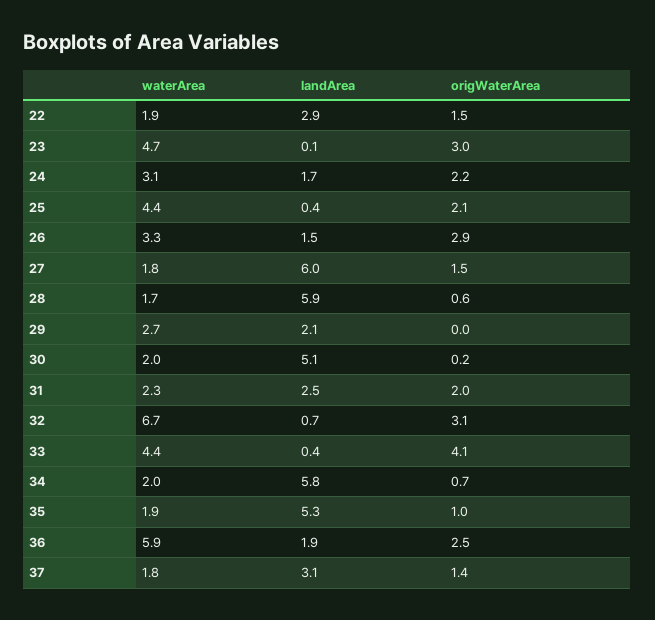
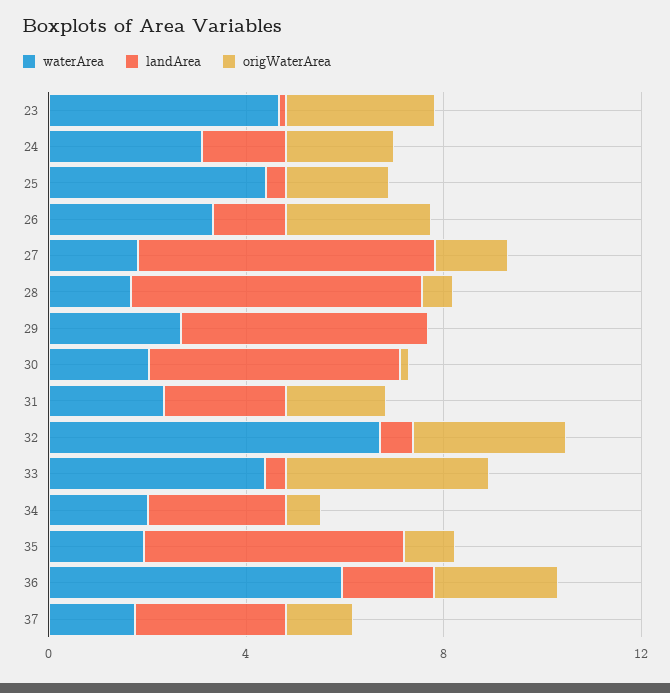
waterArea, 22: 1.9 -> none
landArea, 22: 2.9 -> none
origWaterArea, 22: 1.5 -> none
landArea, 29: 2.1 -> 5
landArea, 34: 5.8 -> 3

